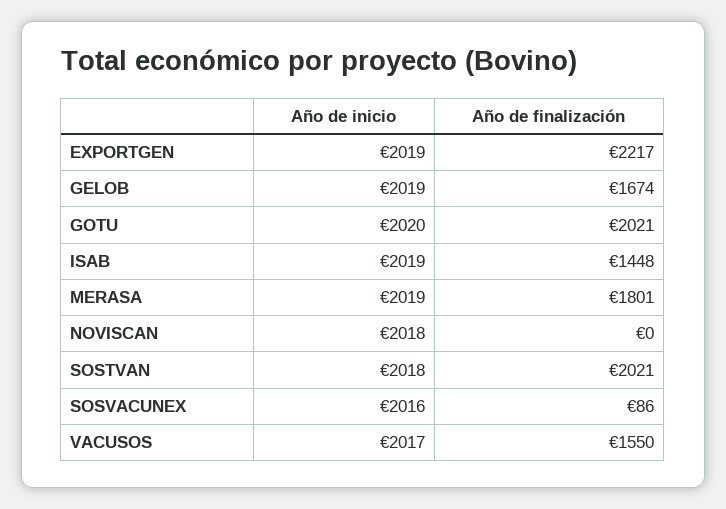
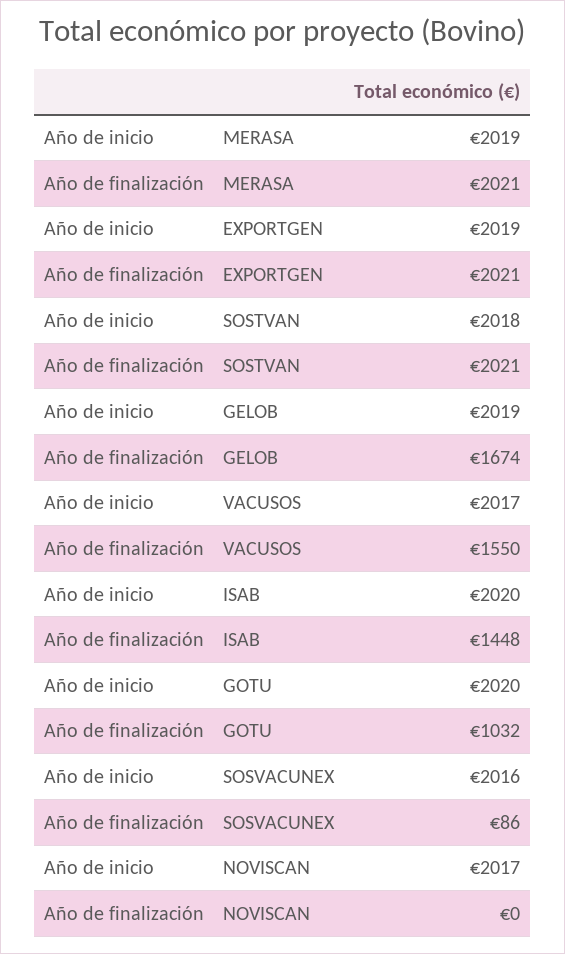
Año de finalización, EXPORTGEN: 2217 -> 2021
Año de finalización, GOTU: 2021 -> 1032
Año de inicio, ISAB: 2019 -> 2020
Año de finalización, MERASA: 1801 -> 2021
Año de inicio, NOVISCAN: 2018 -> 2017

